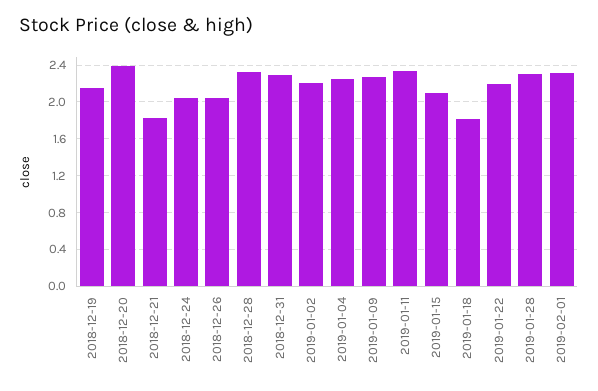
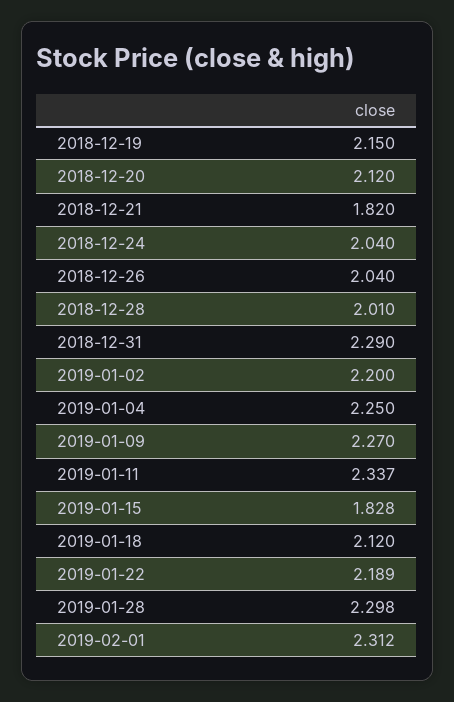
2018-12-20: 2.4 -> 2.12
2018-12-28: 2.3 -> 2.01
2019-01-15: 2.1 -> 1.828
2019-01-18: 1.8 -> 2.12

